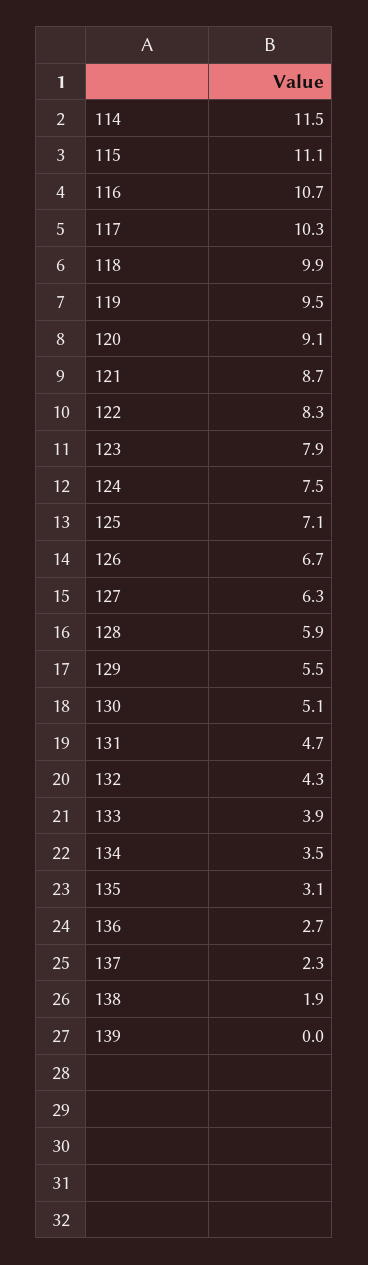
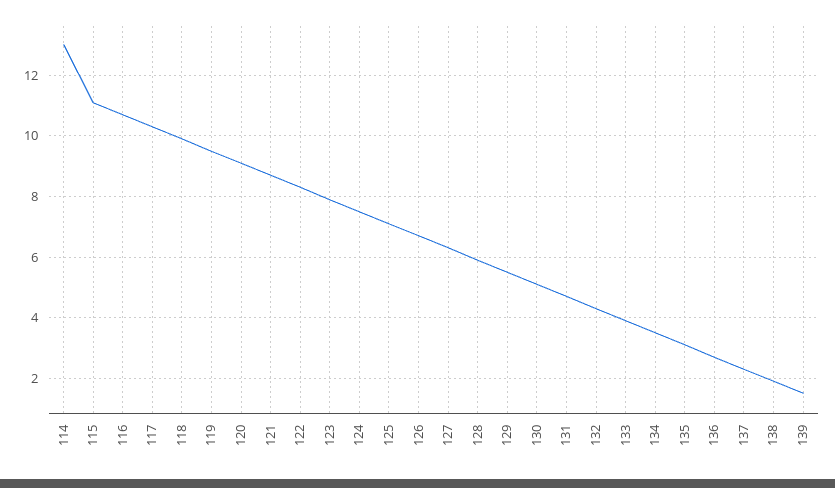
114: 11.5 -> 13
139: 0 -> 1.5

